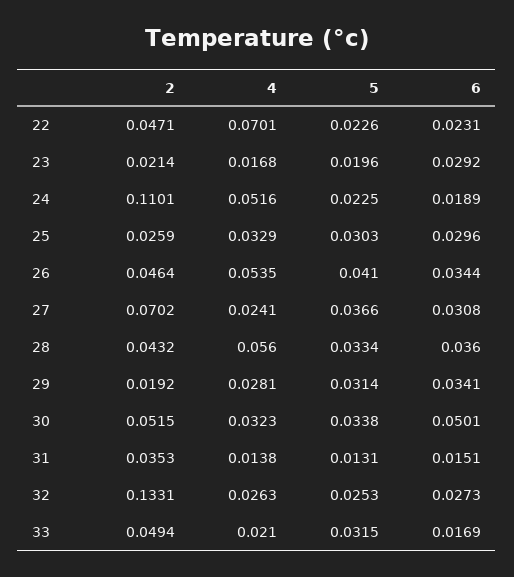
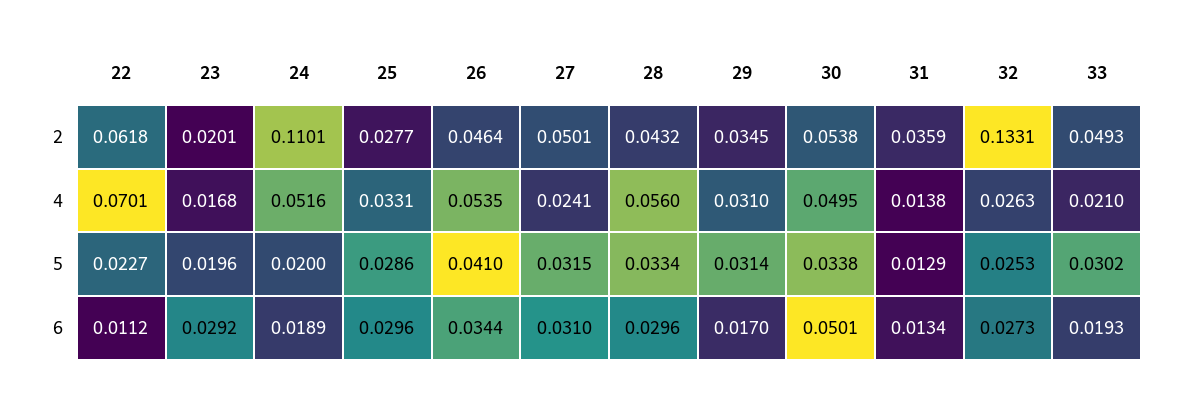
2, 22: 0.0471 -> 0.0618
5, 22: 0.0226 -> 0.0227
6, 22: 0.0231 -> 0.0112
2, 23: 0.0214 -> 0.0201
5, 24: 0.0225 -> 0.02
2, 25: 0.0259 -> 0.0277
4, 25: 0.0329 -> 0.0331
5, 25: 0.0303 -> 0.0286
2, 27: 0.0702 -> 0.0501
5, 27: 0.0366 -> 0.0315
6, 27: 0.0308 -> 0.031
6, 28: 0.036 -> 0.0296
2, 29: 0.0192 -> 0.0345
4, 29: 0.0281 -> 0.031
6, 29: 0.0341 -> 0.017
2, 30: 0.0515 -> 0.0538
4, 30: 0.0323 -> 0.0495
2, 31: 0.0353 -> 0.0359
5, 31: 0.0131 -> 0.0129
6, 31: 0.0151 -> 0.0134
2, 33: 0.0494 -> 0.0493
5, 33: 0.0315 -> 0.0302
6, 33: 0.0169 -> 0.0193

